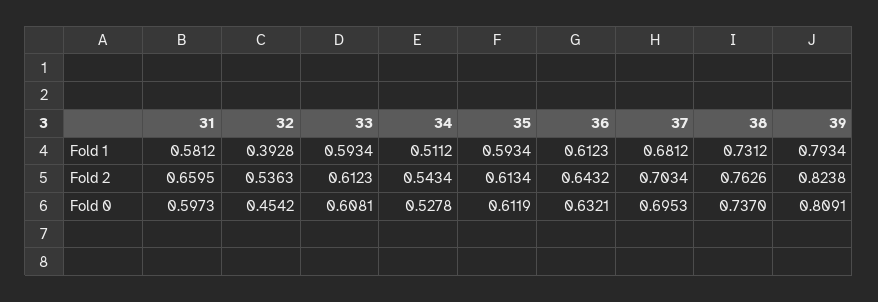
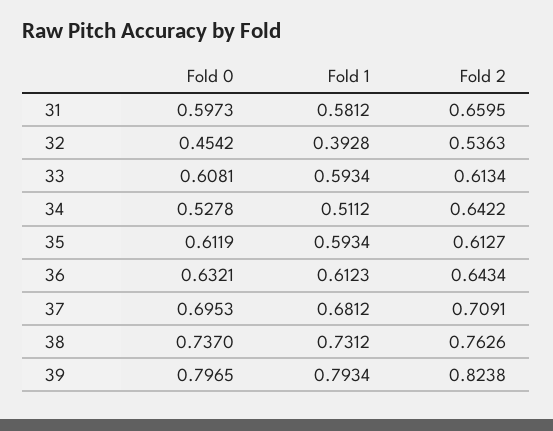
33, Fold 2: 0.6123 -> 0.6134
34, Fold 2: 0.5434 -> 0.6422
35, Fold 2: 0.6134 -> 0.6127
36, Fold 2: 0.6432 -> 0.6434
37, Fold 2: 0.7034 -> 0.7091
39, Fold 0: 0.8091 -> 0.7965

